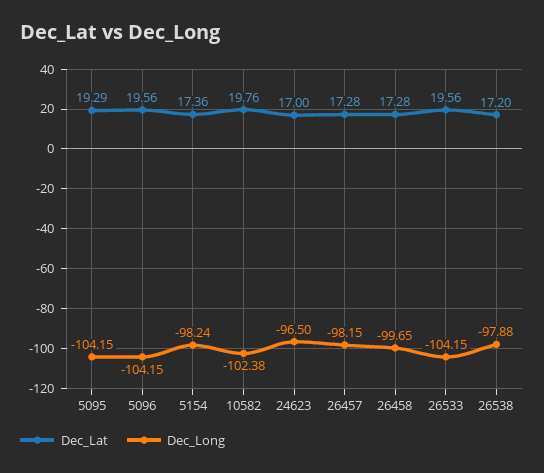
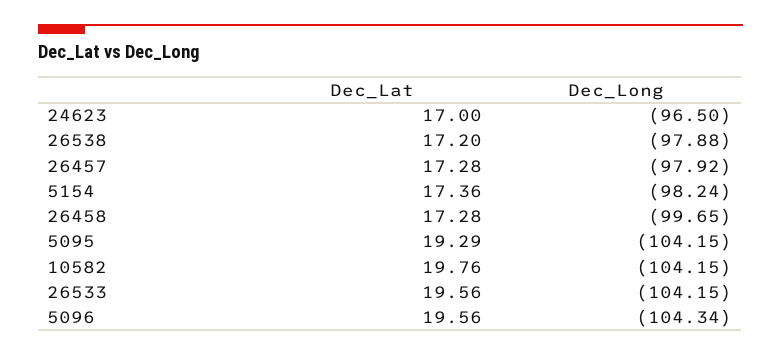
Dec_Long, 5096: -104.15 -> -104.34
Dec_Long, 10582: -102.38 -> -104.15
Dec_Long, 26457: -98.15 -> -97.92

